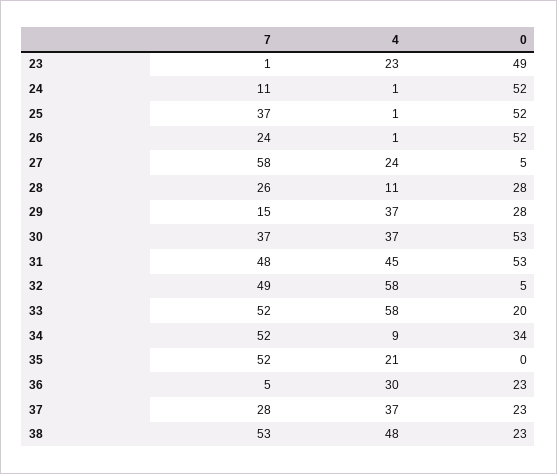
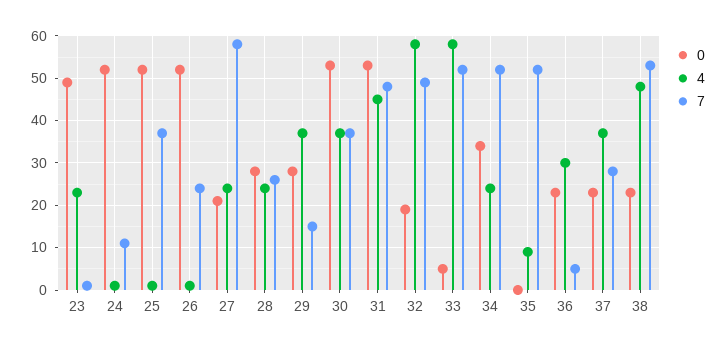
0, 27: 5 -> 20
4, 28: 11 -> 25
0, 32: 5 -> 20
0, 33: 20 -> 5
4, 34: 9 -> 25
4, 35: 21 -> 10

